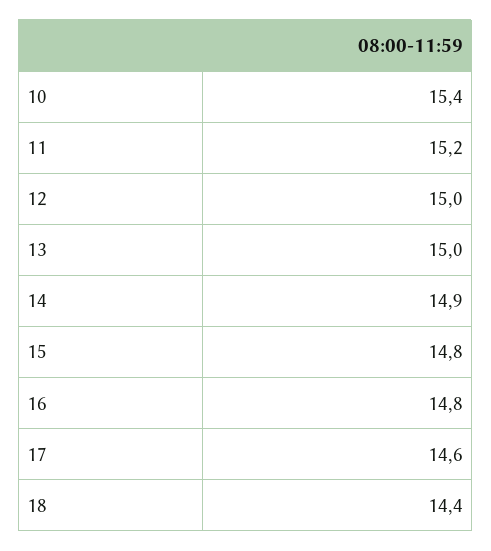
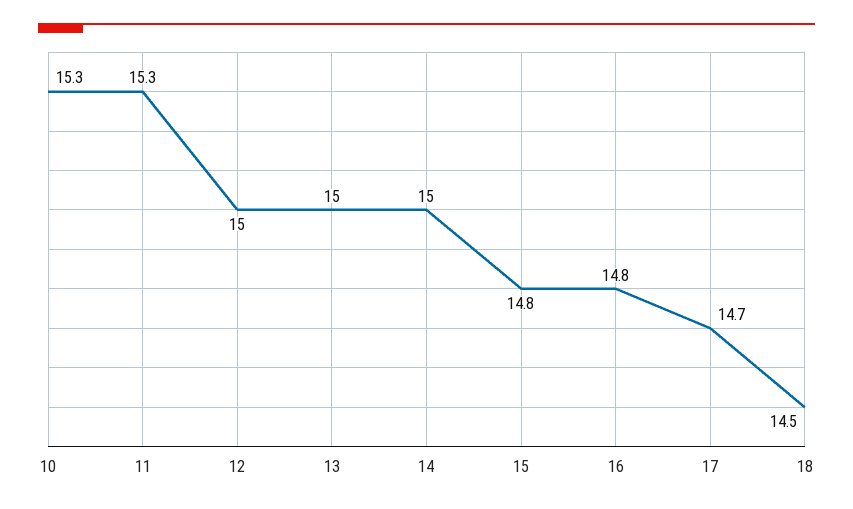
10: 15.4 -> 15.3
11: 15.2 -> 15.3
14: 14.9 -> 15
17: 14.6 -> 14.7
18: 14.4 -> 14.5

